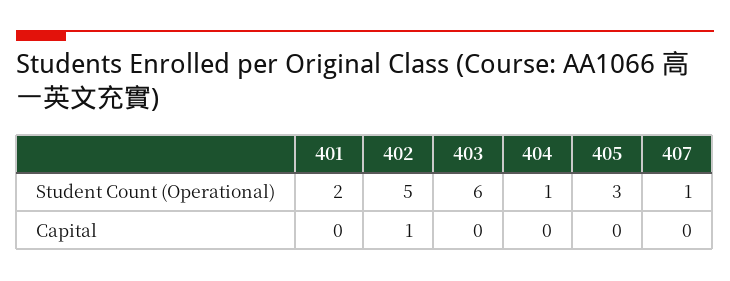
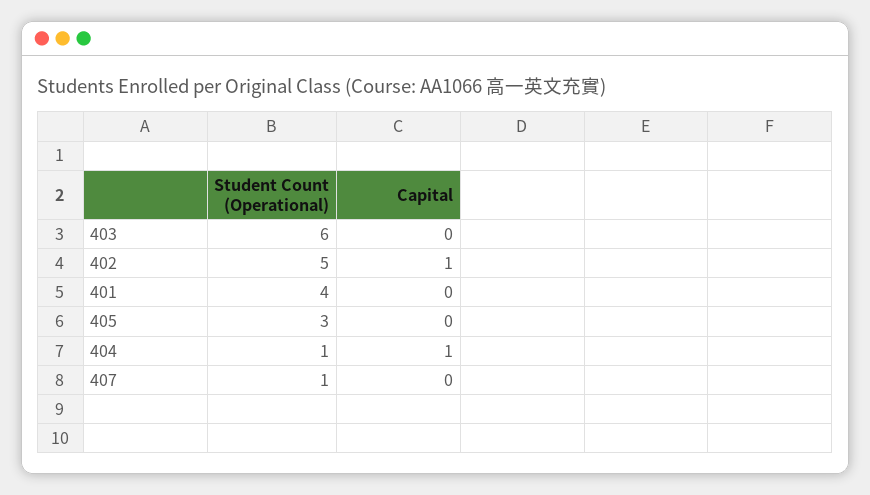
401, Student Count (Operational): 2 -> 4
404, Capital: 0 -> 1

